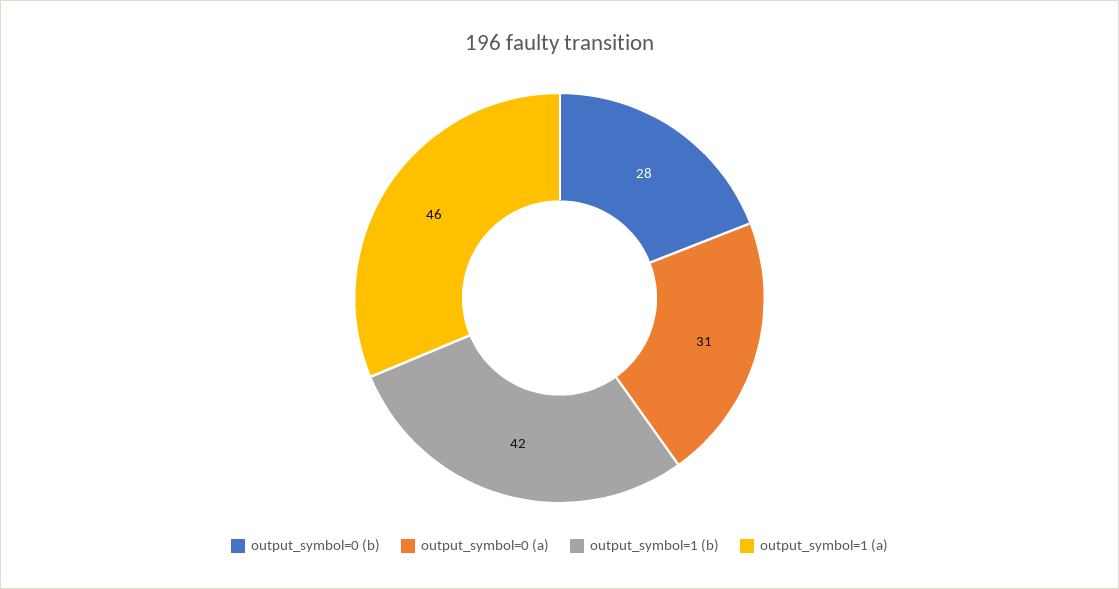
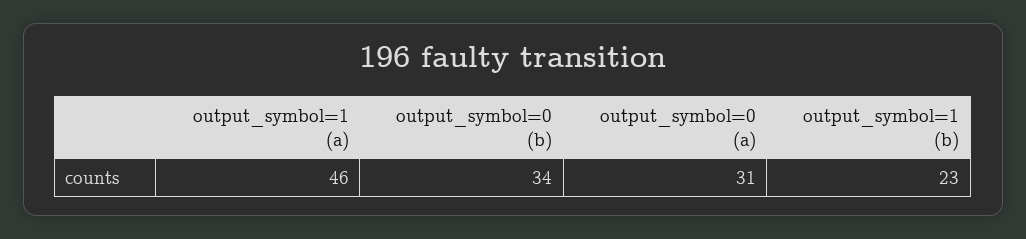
output_symbol=0 (b): 28 -> 34
output_symbol=1 (b): 42 -> 23

